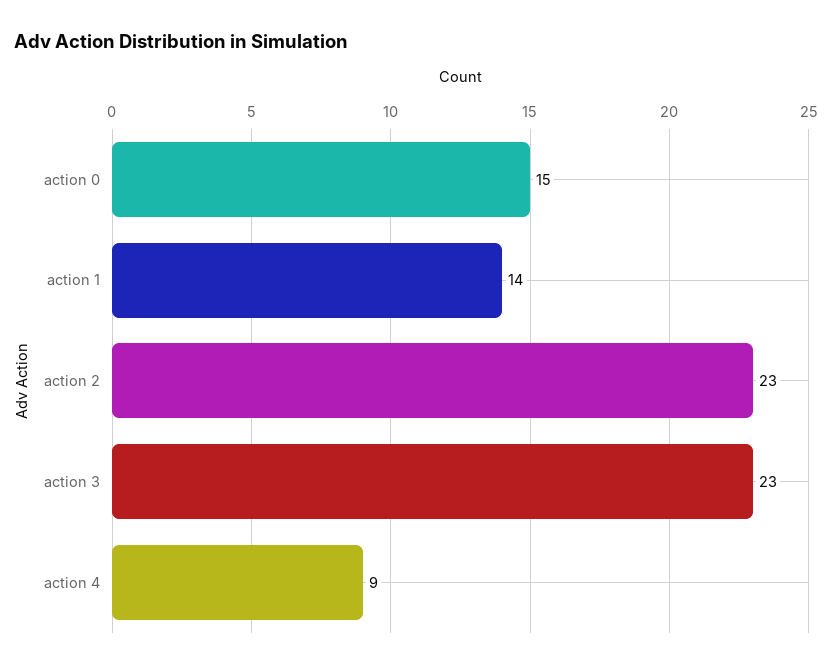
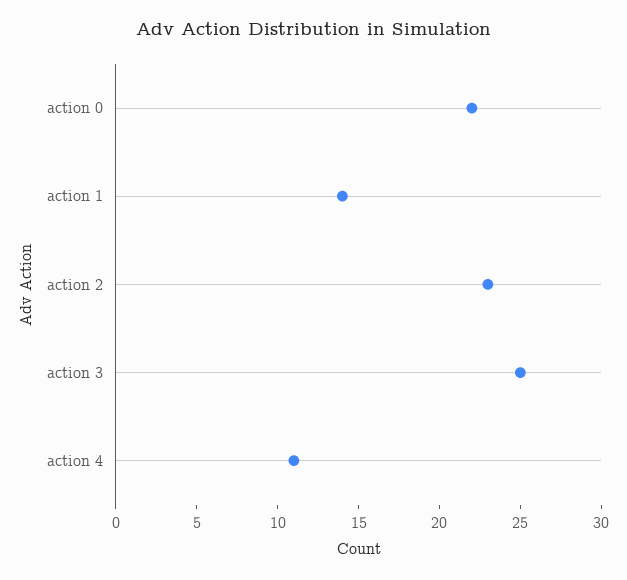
action 0: 15 -> 22
action 3: 23 -> 25
action 4: 9 -> 11

